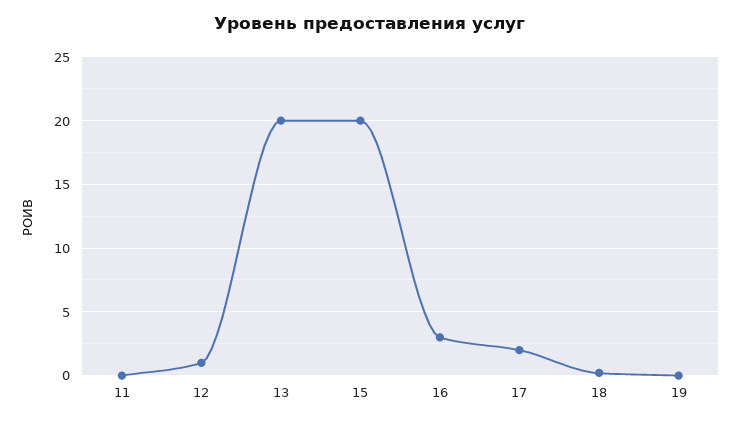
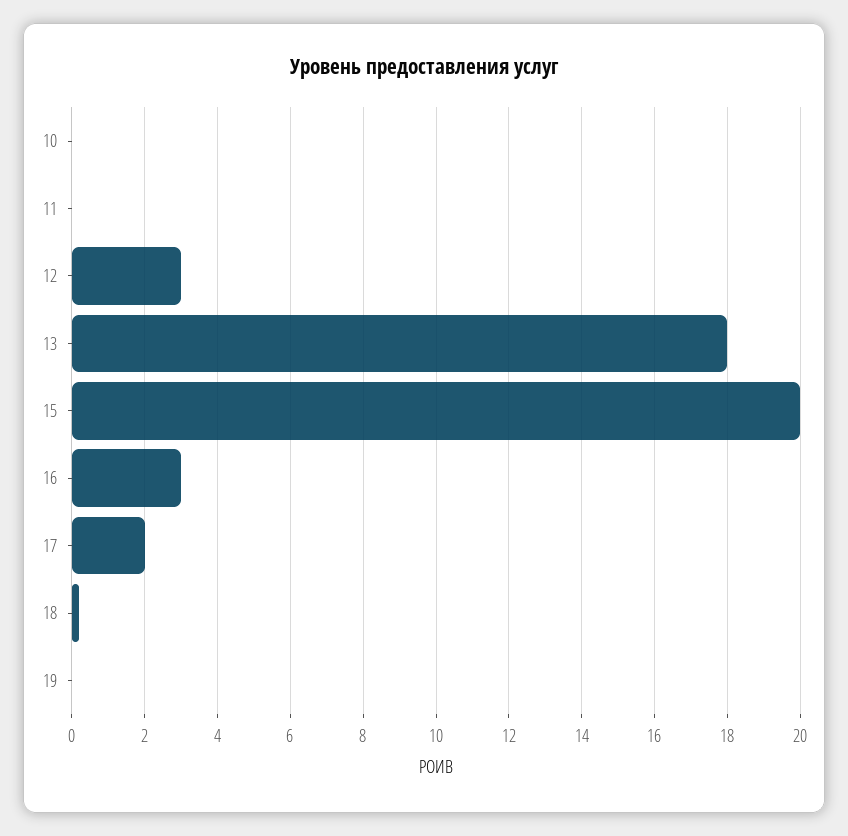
12: 1 -> 3
13: 20 -> 18
10: none -> 0

